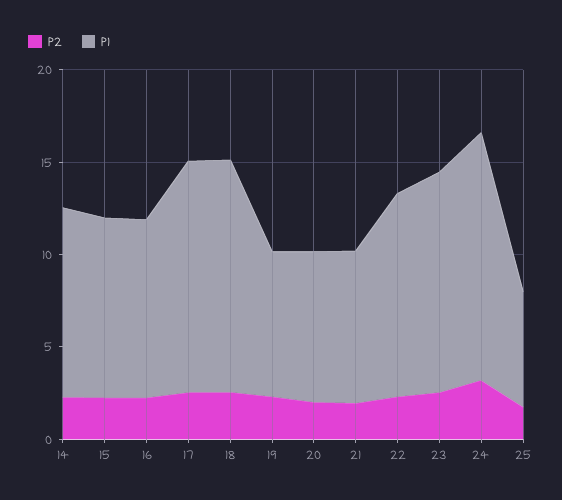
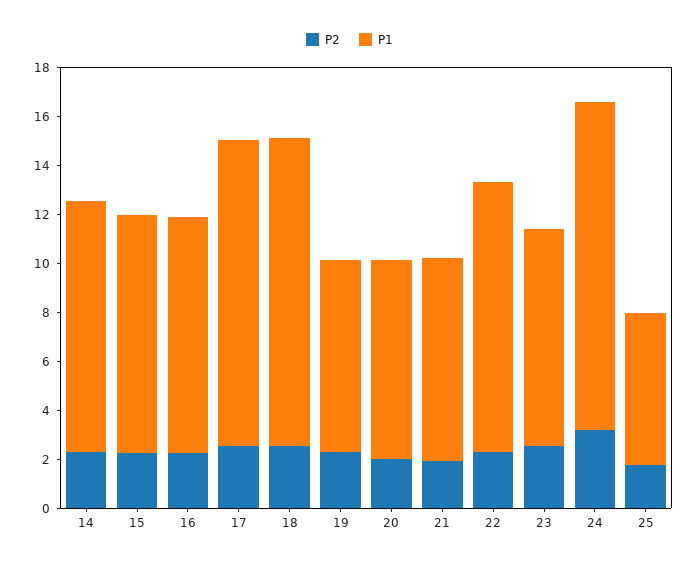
P1, 23: 12 -> 9

